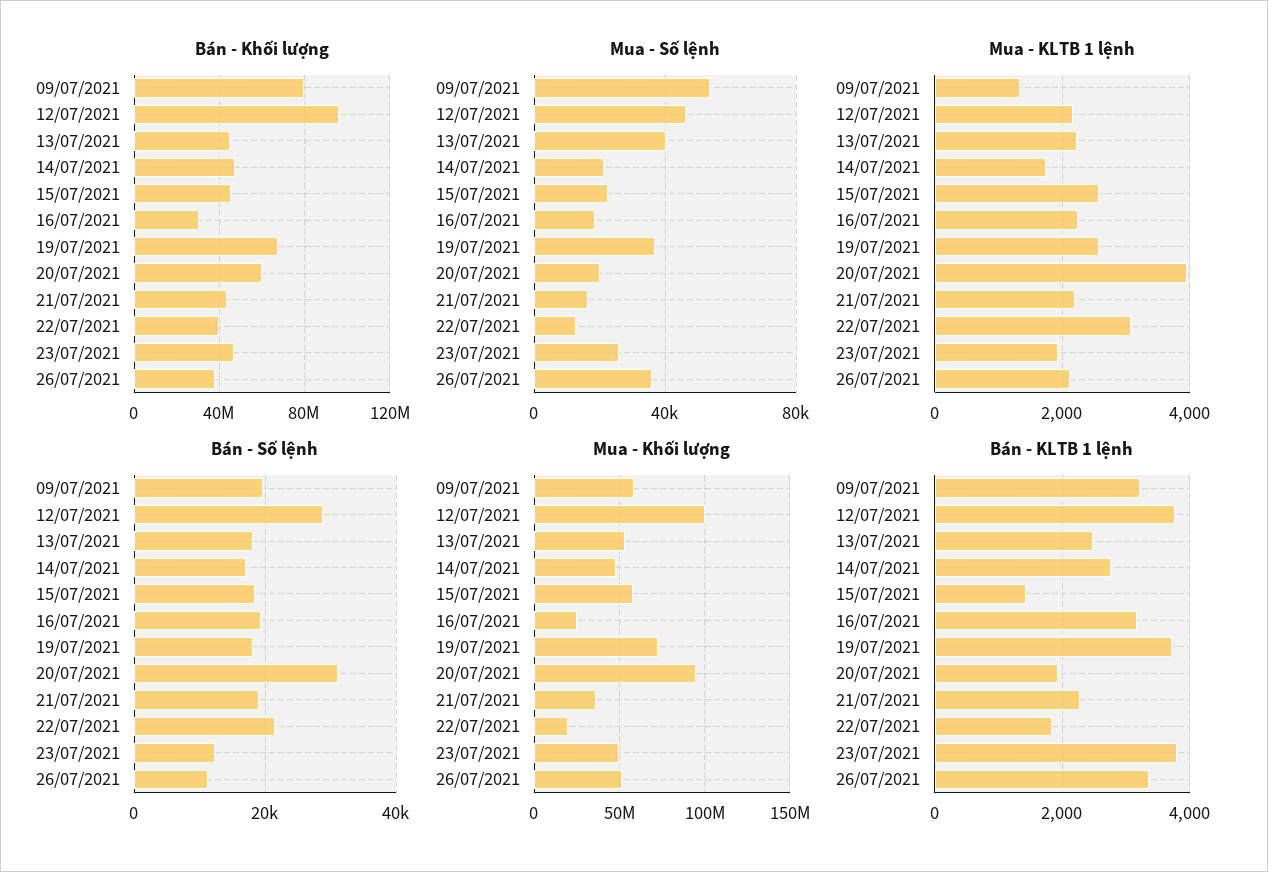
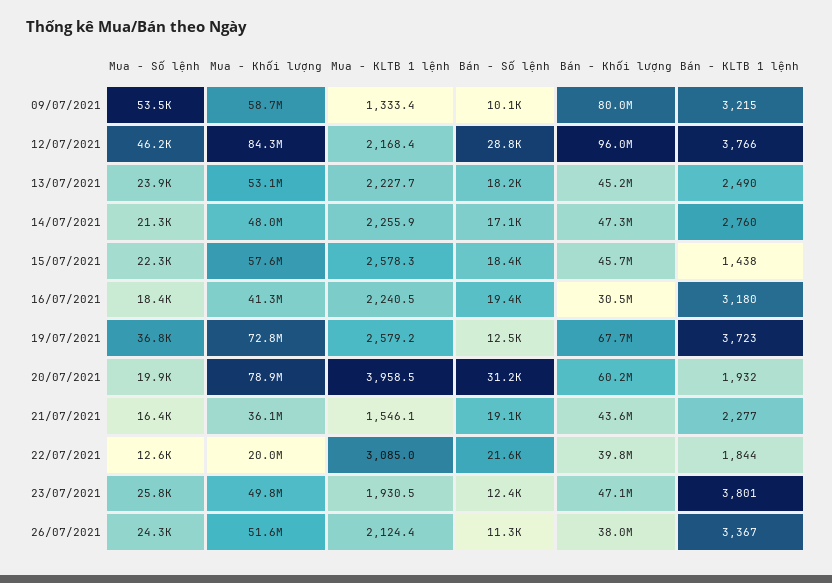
Mua - Số lệnh, 13/07/2021: 40000 -> 23900
Mua - Số lệnh, 26/07/2021: 35000 -> 24300
Mua - KLTB 1 lệnh, 14/07/2021: 1800 -> 2255.9
Mua - KLTB 1 lệnh, 21/07/2021: 2200 -> 1546.1
Bán - Số lệnh, 09/07/2021: 20000 -> 10100
Bán - Số lệnh, 19/07/2021: 18000 -> 12500
Mua - Khối lượng, 12/07/2021: 100000000 -> 84300000
Mua - Khối lượng, 16/07/2021: 25000000 -> 41300000
Mua - Khối lượng, 20/07/2021: 95000000 -> 78900000

